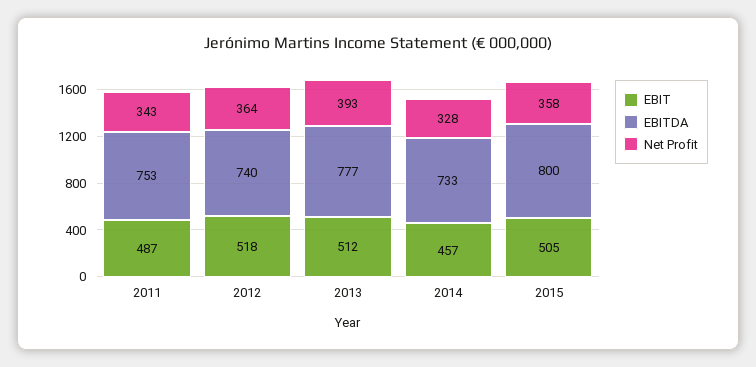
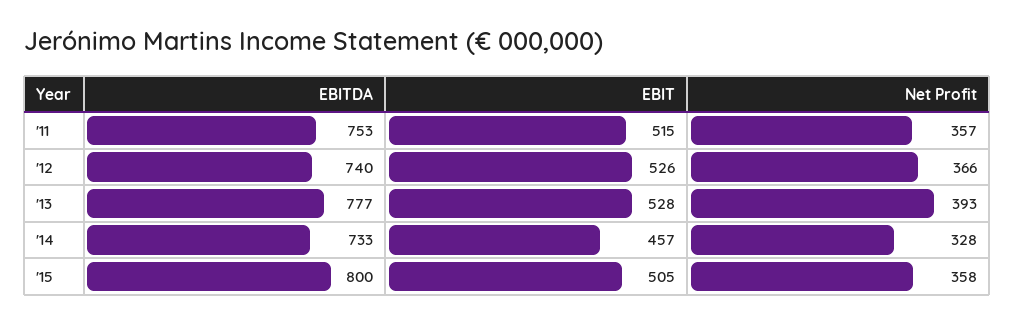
EBIT, 2011: 487 -> 515
Net Profit, 2011: 343 -> 357
EBIT, 2012: 518 -> 526
Net Profit, 2012: 364 -> 366
EBIT, 2013: 512 -> 528

